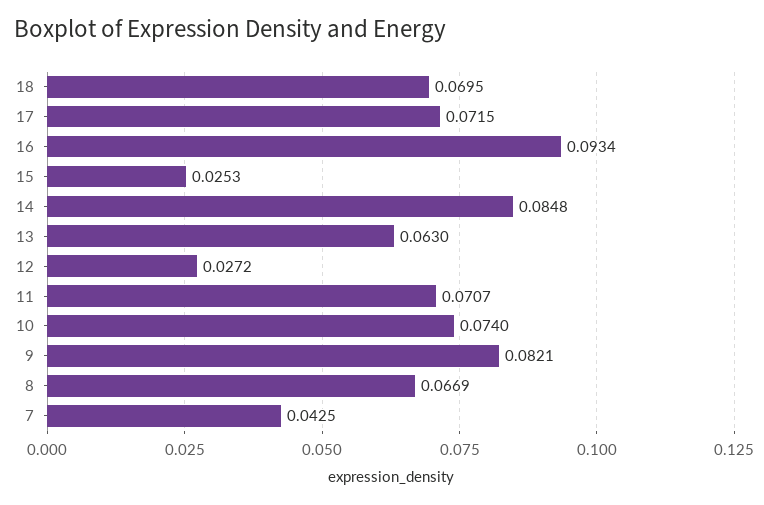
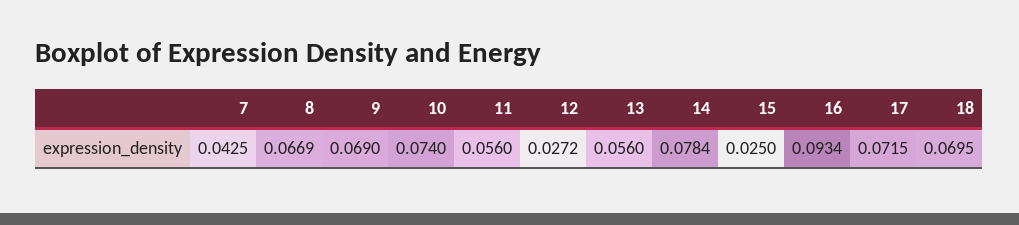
15: 0.0253 -> 0.025
14: 0.0848 -> 0.0784
13: 0.063 -> 0.056
11: 0.0707 -> 0.056
9: 0.0821 -> 0.069

